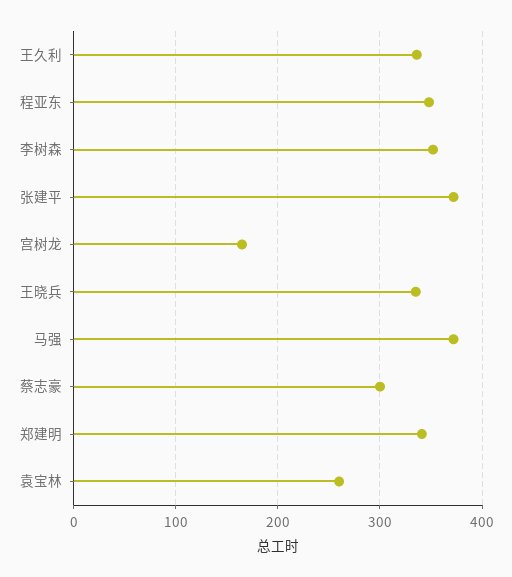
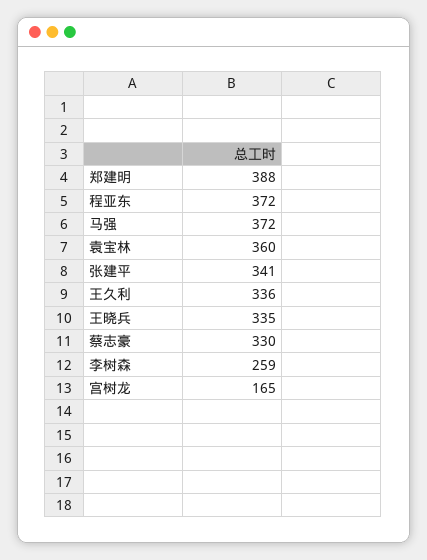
程亚东: 350 -> 372
李树森: 350 -> 259
张建平: 370 -> 341
蔡志豪: 300 -> 330
郑建明: 340 -> 388
袁宝林: 260 -> 360

